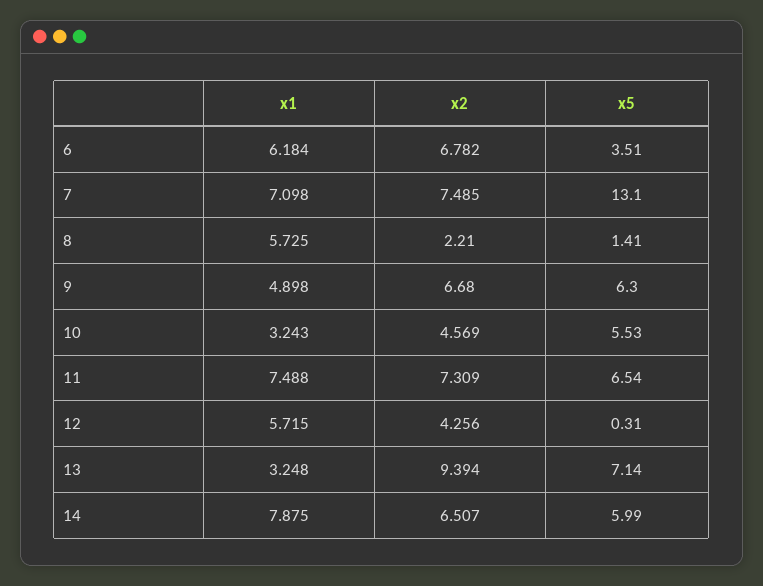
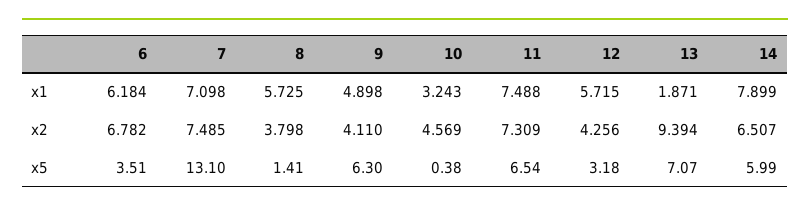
x2, 8: 2.21 -> 3.798
x2, 9: 6.68 -> 4.11
x5, 10: 5.53 -> 0.38
x5, 12: 0.31 -> 3.18
x1, 13: 3.248 -> 1.871
x5, 13: 7.14 -> 7.07
x1, 14: 7.875 -> 7.899

